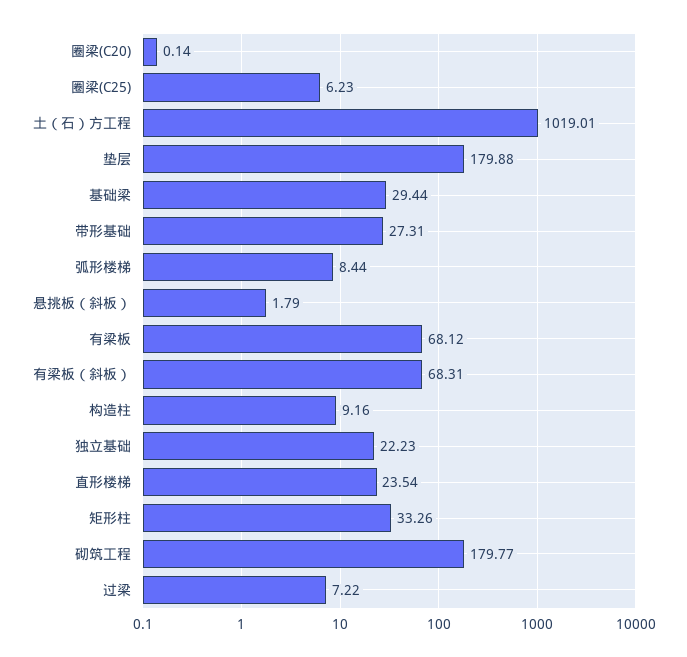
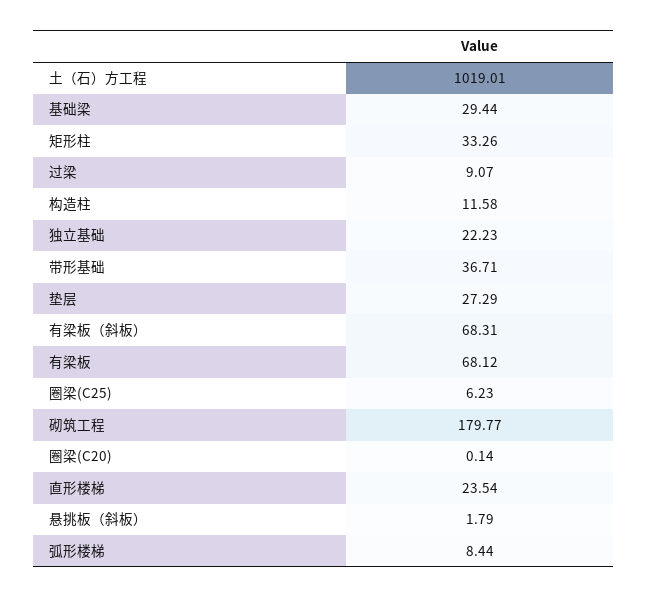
垫层: 179.88 -> 27.29
带形基础: 27.31 -> 36.71
构造柱: 9.16 -> 11.58
过梁: 7.22 -> 9.07

